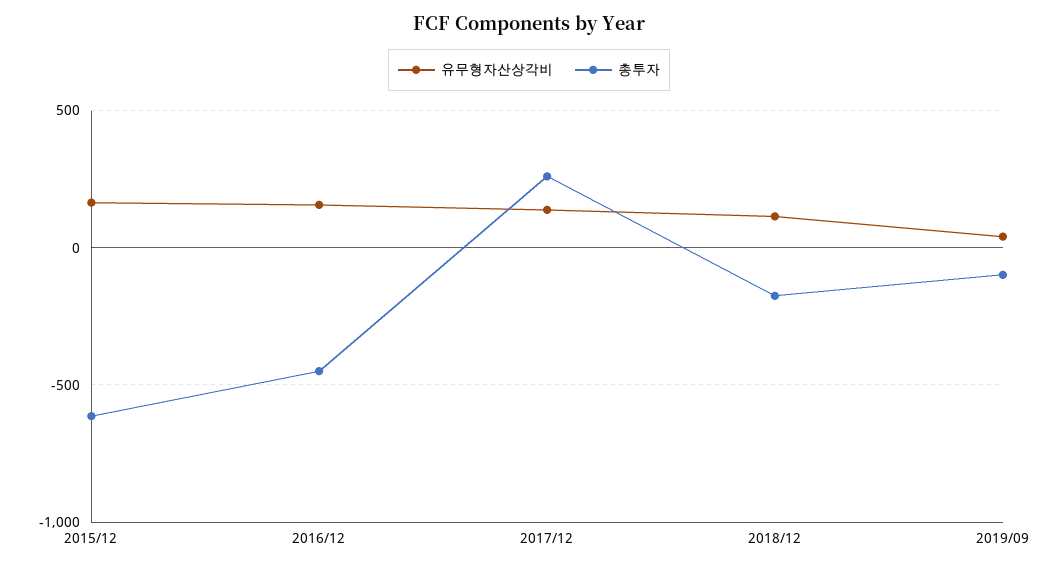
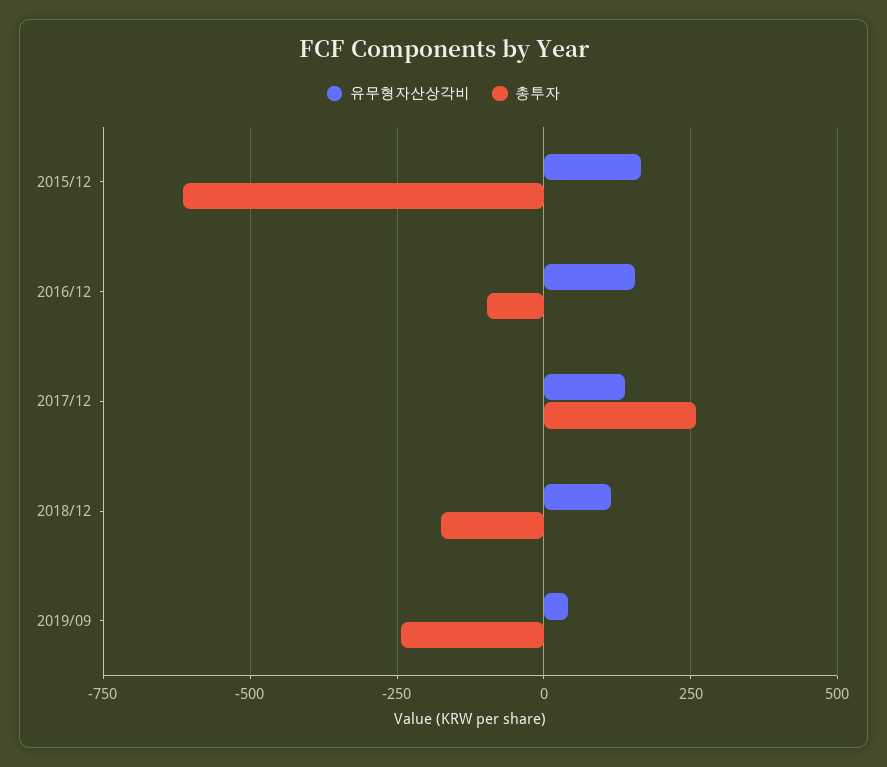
총투자, 2016/12: -450 -> -100
총투자, 2019/09: -100 -> -250

